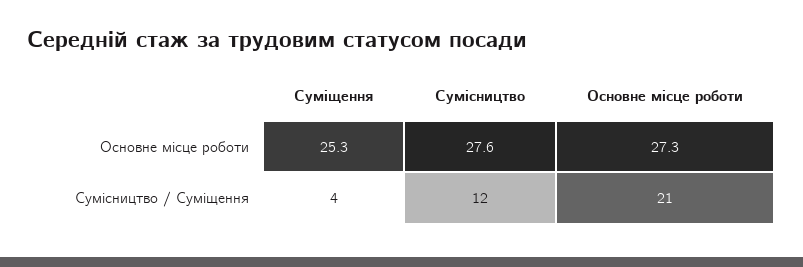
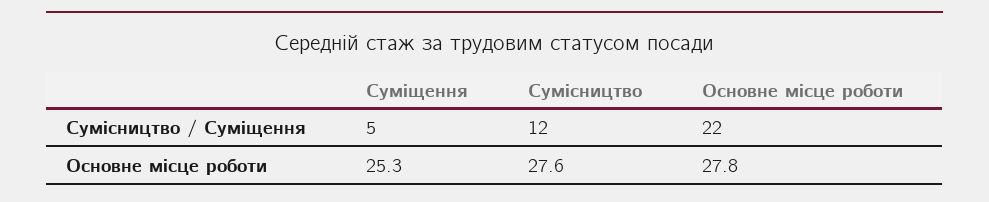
Основне місце роботи, Основне місце роботи: 27.3 -> 27.8
Суміщення, Сумісництво / Суміщення: 4 -> 5
Основне місце роботи, Сумісництво / Суміщення: 21 -> 22

